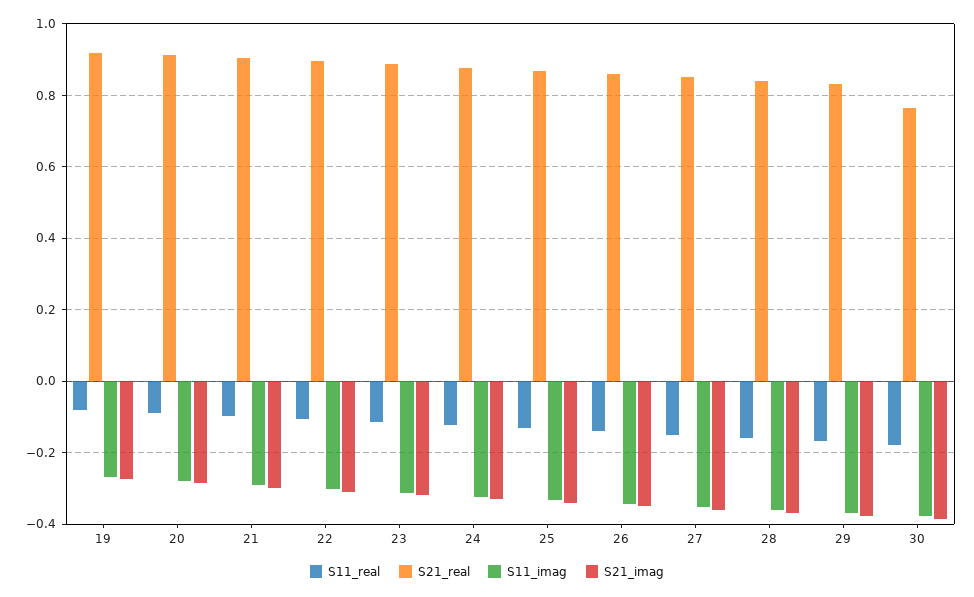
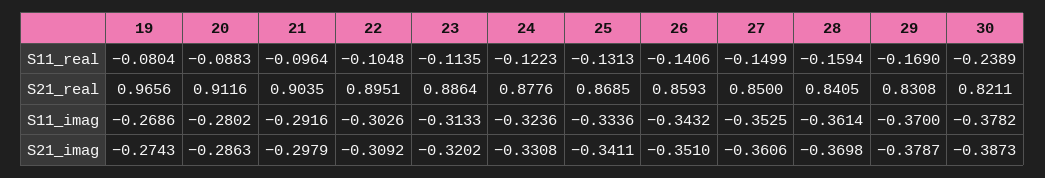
S21_real, 19: 0.92 -> 0.9656
S11_real, 30: -0.18 -> -0.2389
S21_real, 30: 0.76 -> 0.8211

